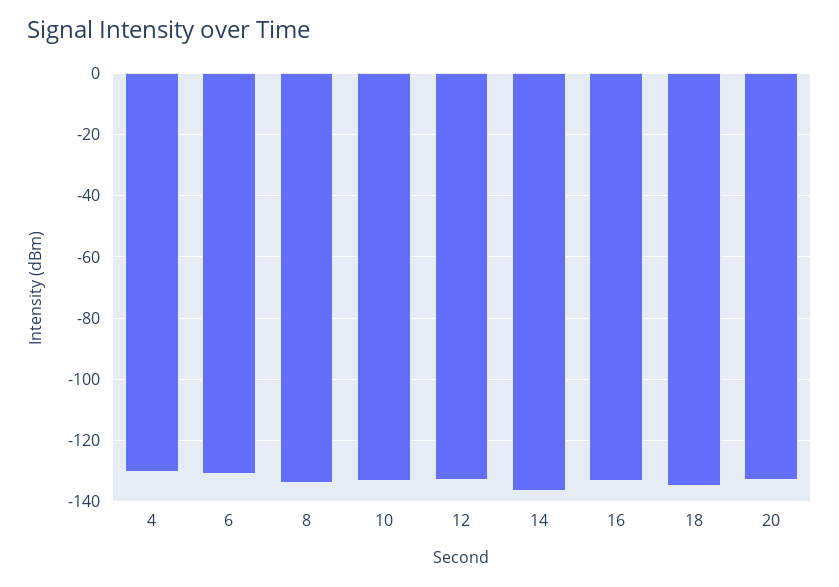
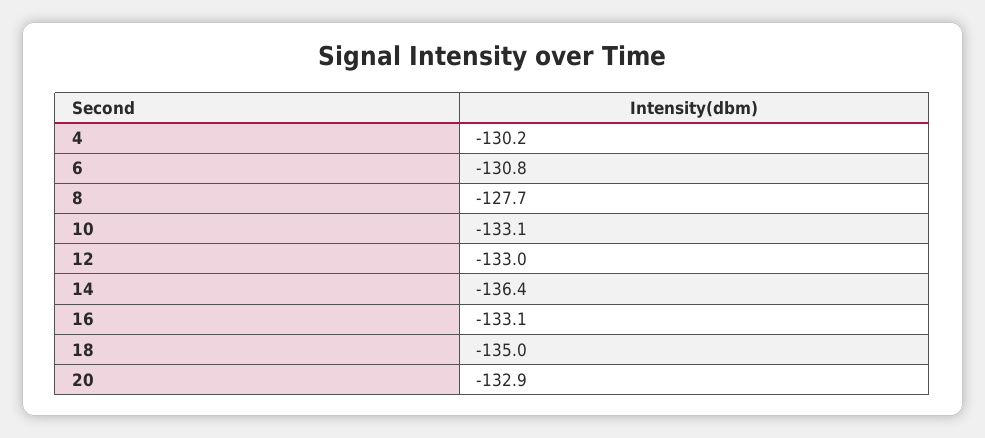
8: -134 -> -127.7

